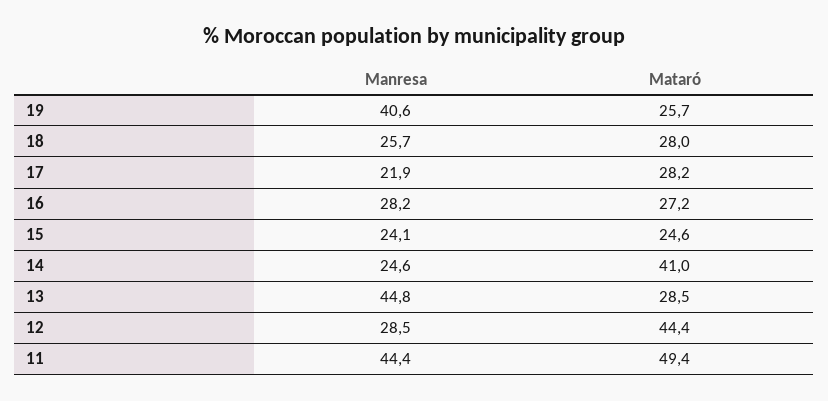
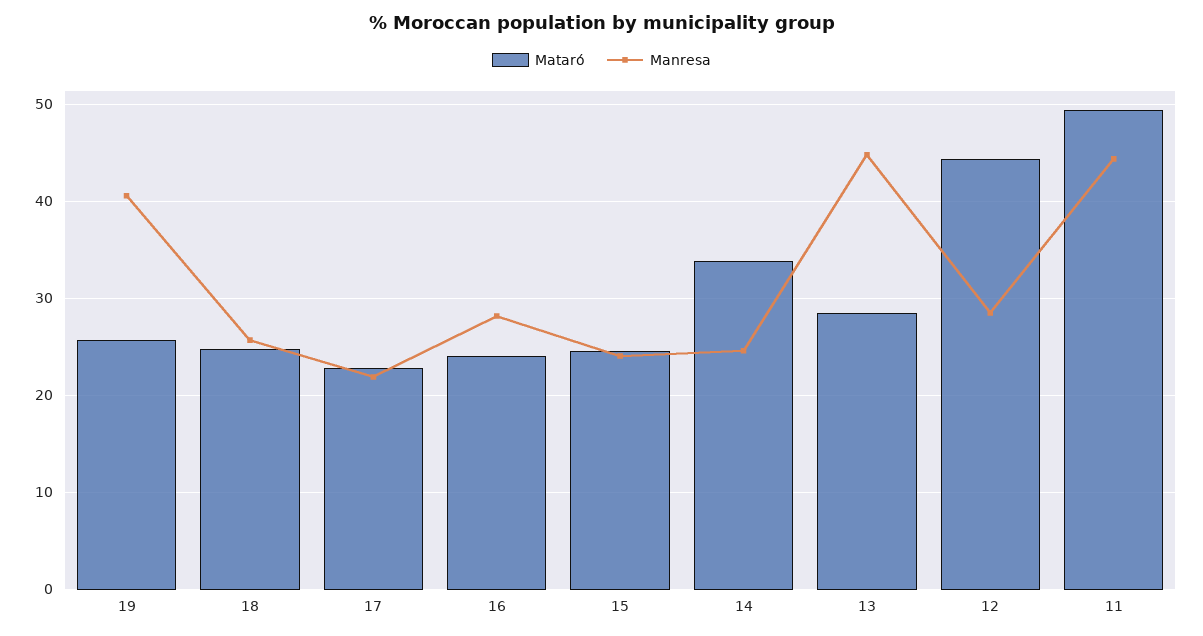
Mataró, 18: 28 -> 25
Mataró, 17: 28.2 -> 23
Mataró, 16: 27.2 -> 24
Mataró, 14: 41 -> 34

